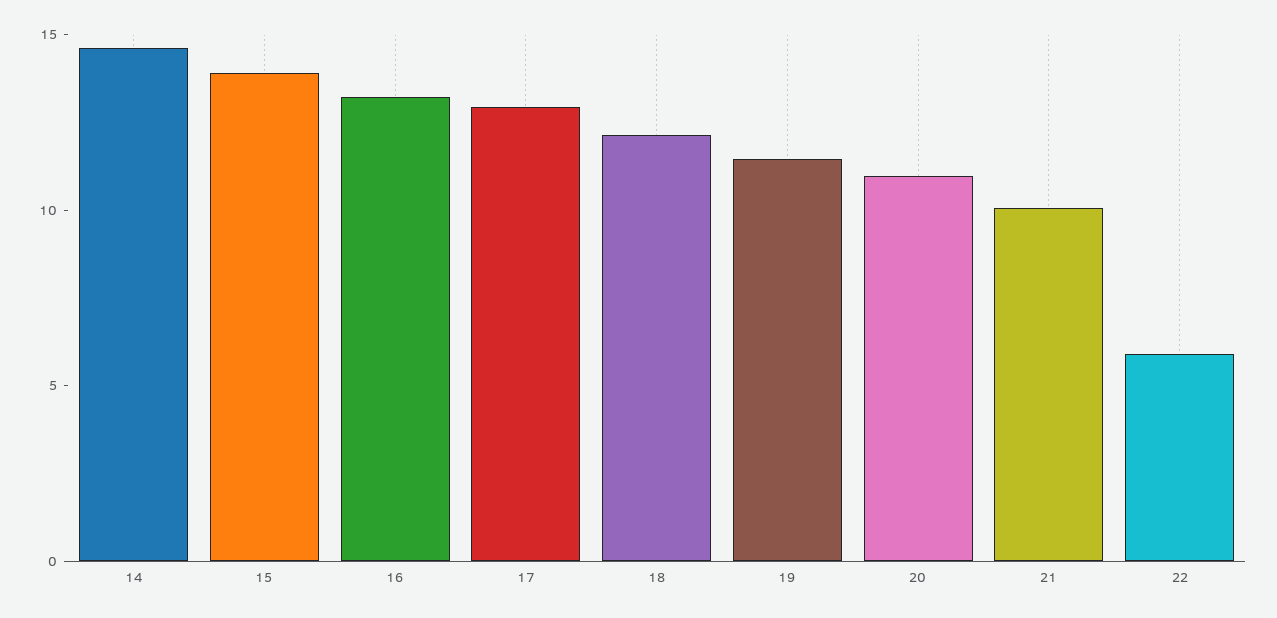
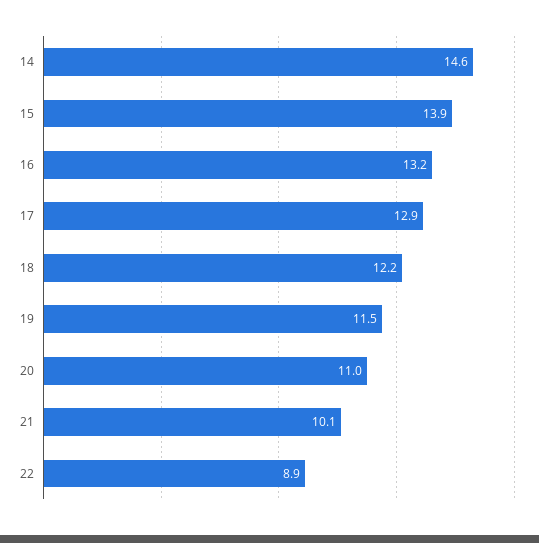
22: 6 -> 8.9

